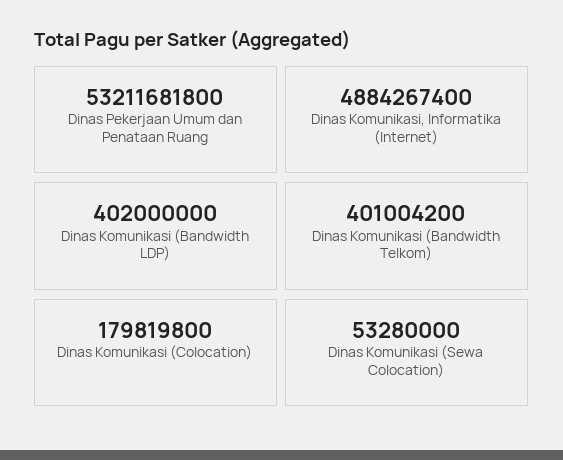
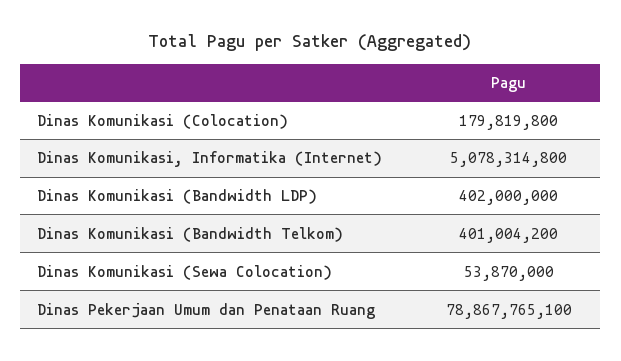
Dinas Pekerjaan Umum dan Penataan Ruang: 53211681800 -> 78867765100
Dinas Komunikasi, Informatika (Internet): 4884267400 -> 5078314800
Dinas Komunikasi (Sewa Colocation): 53280000 -> 53870000

